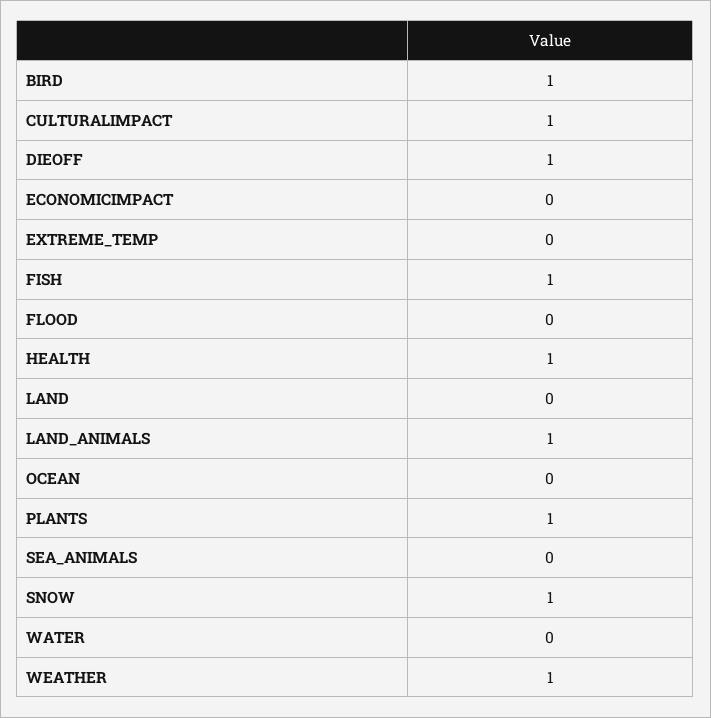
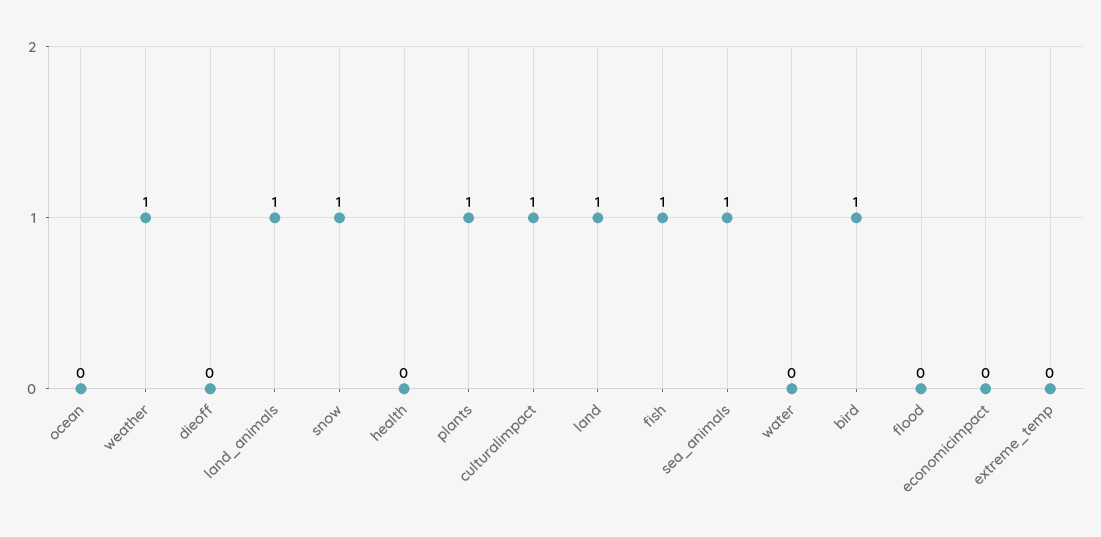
DIEOFF: 1 -> 0
HEALTH: 1 -> 0
LAND: 0 -> 1
SEA_ANIMALS: 0 -> 1

